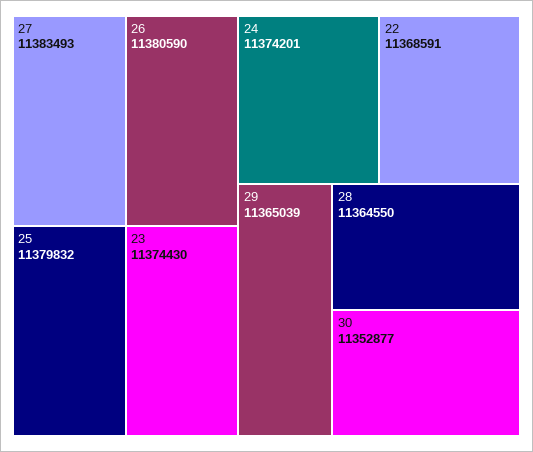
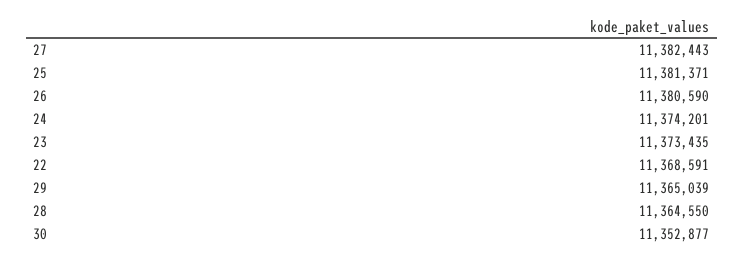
27: 11383493 -> 11382443
25: 11379832 -> 11381371
23: 11374430 -> 11373435

